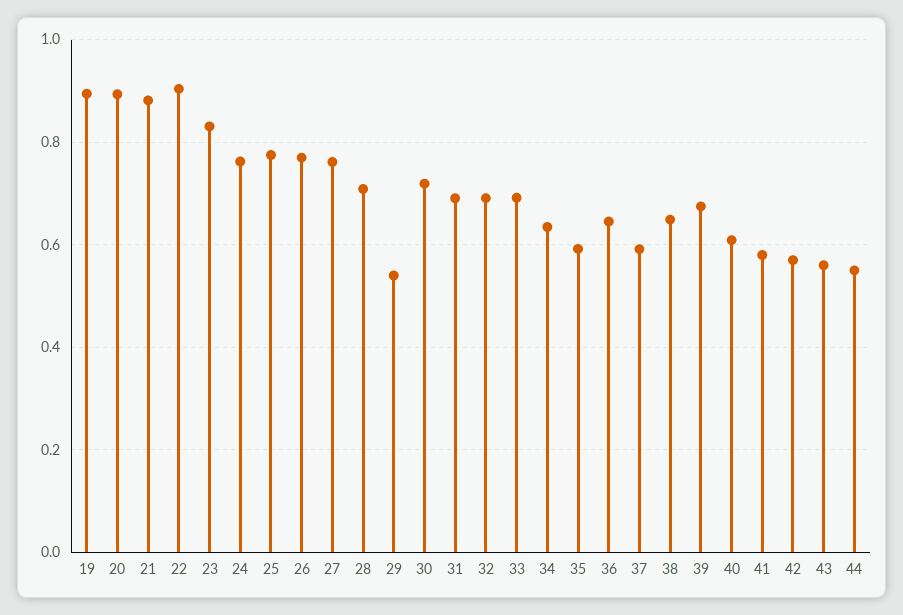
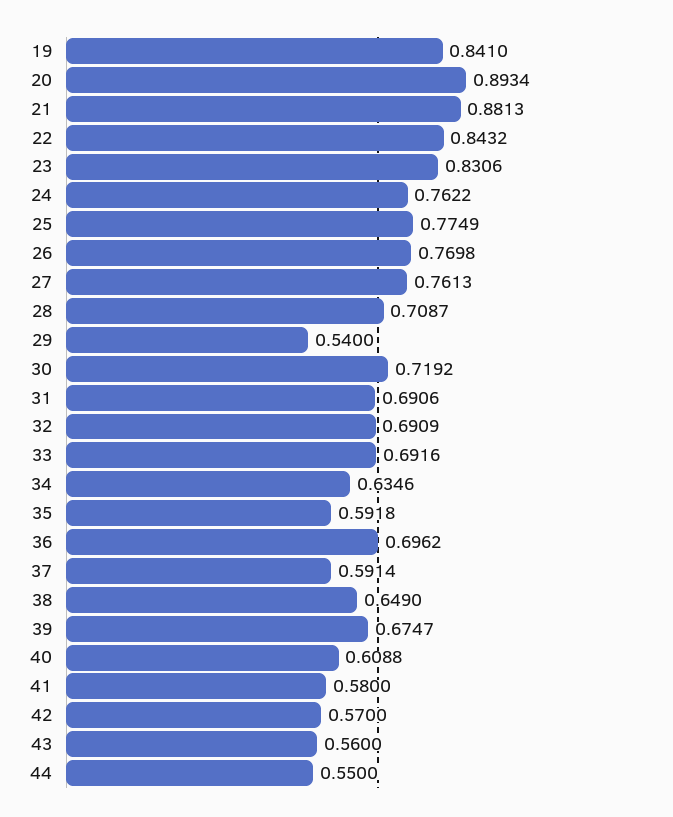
19: 0.9 -> 0.841
22: 0.9 -> 0.8432
36: 0.64 -> 0.6962

